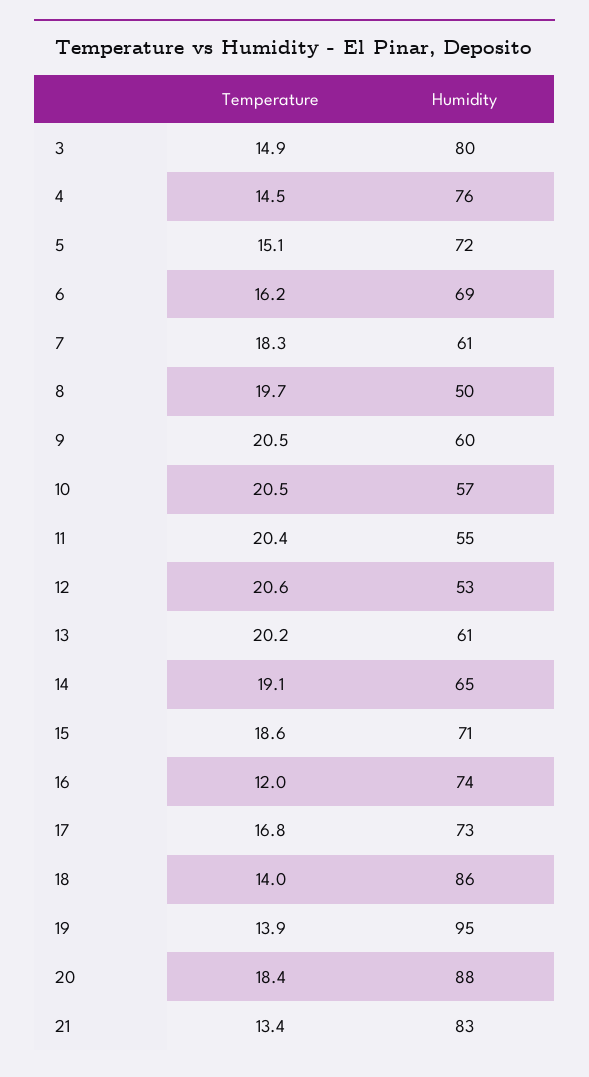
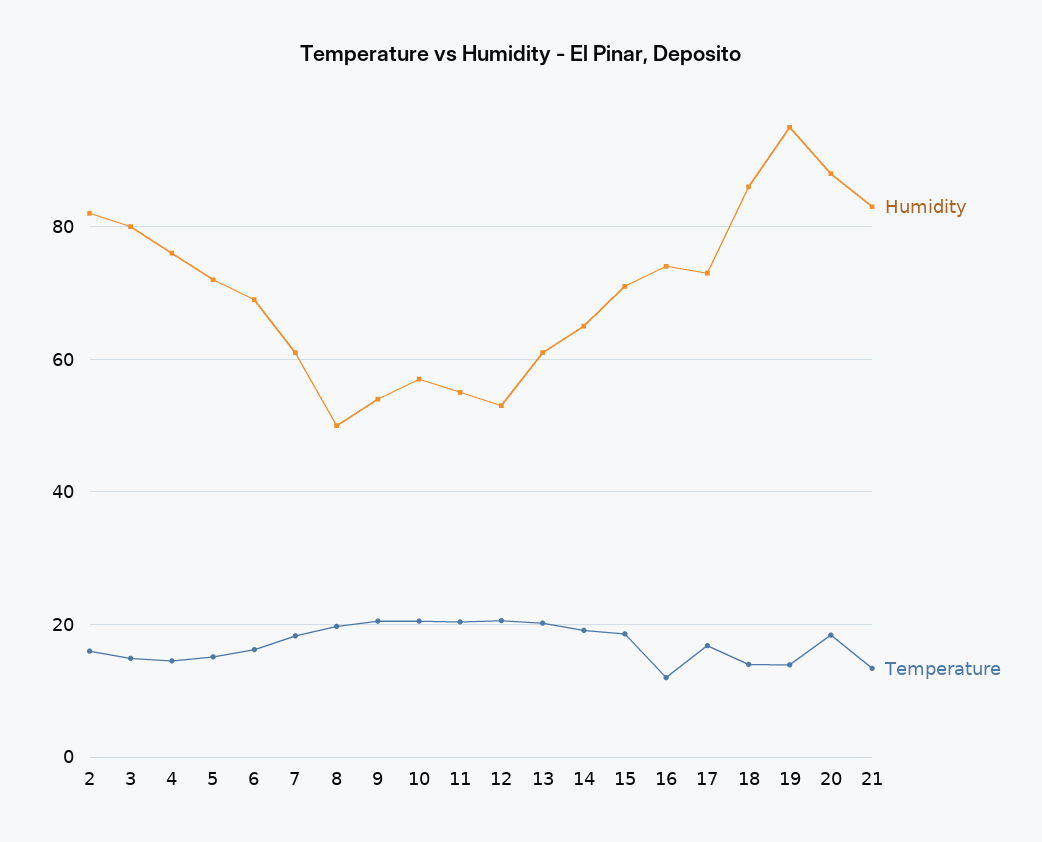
Humidity, 9: 60 -> 54
Humidity, 2: none -> 82
Temperature, 2: none -> 16

